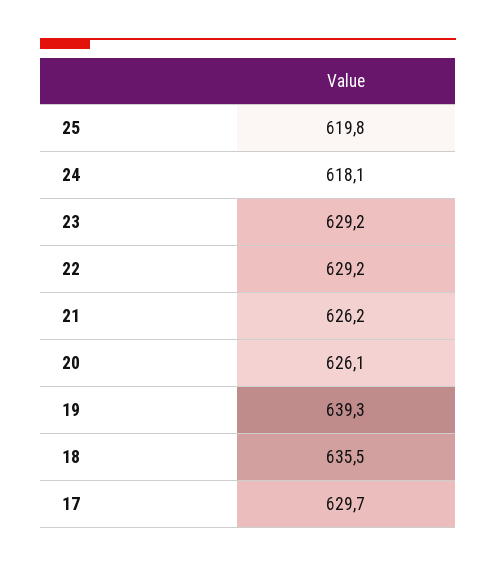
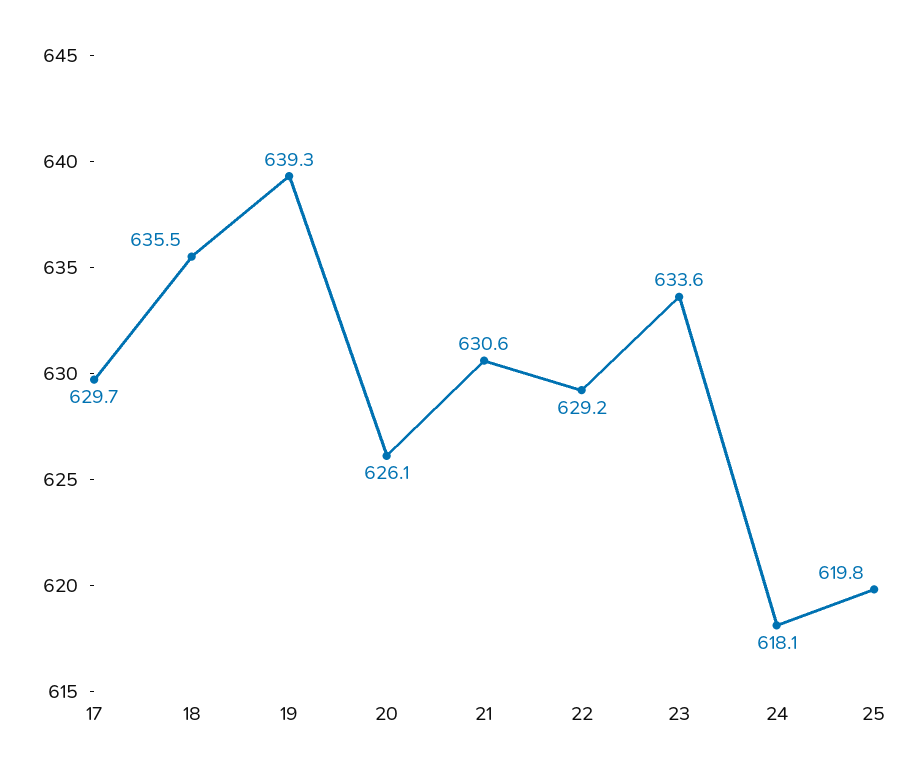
23: 629.2 -> 633.6
21: 626.2 -> 630.6

